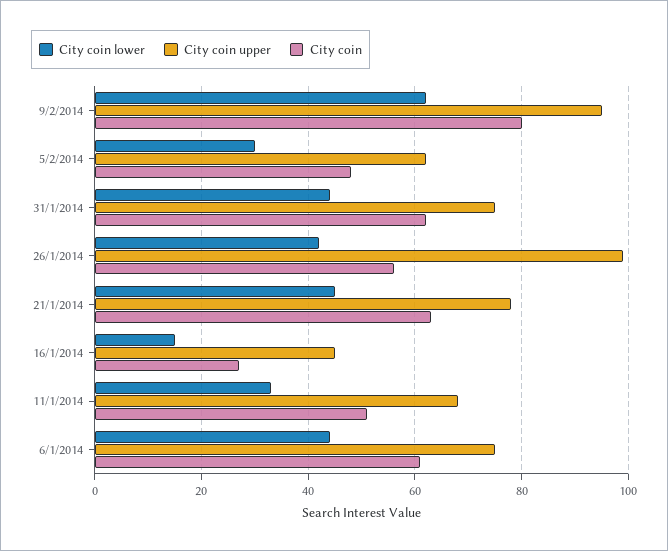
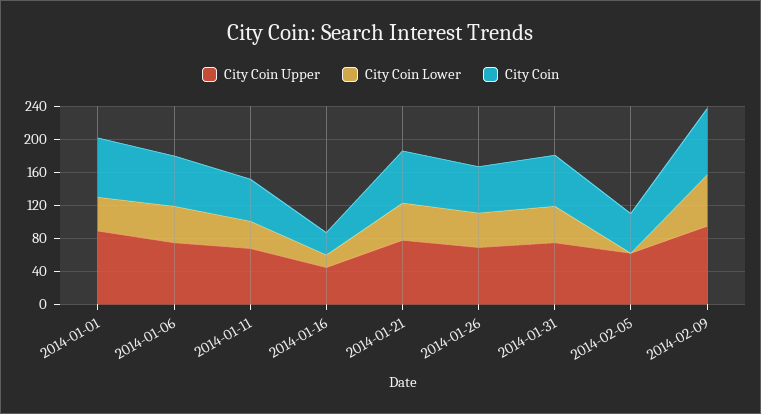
City coin lower, 5/2/2014: 30 -> 0
City coin upper, 26/1/2014: 100 -> 70
City coin upper, 2014-01-01: none -> 90
City coin lower, 2014-01-01: none -> 40
City coin, 2014-01-01: none -> 70

